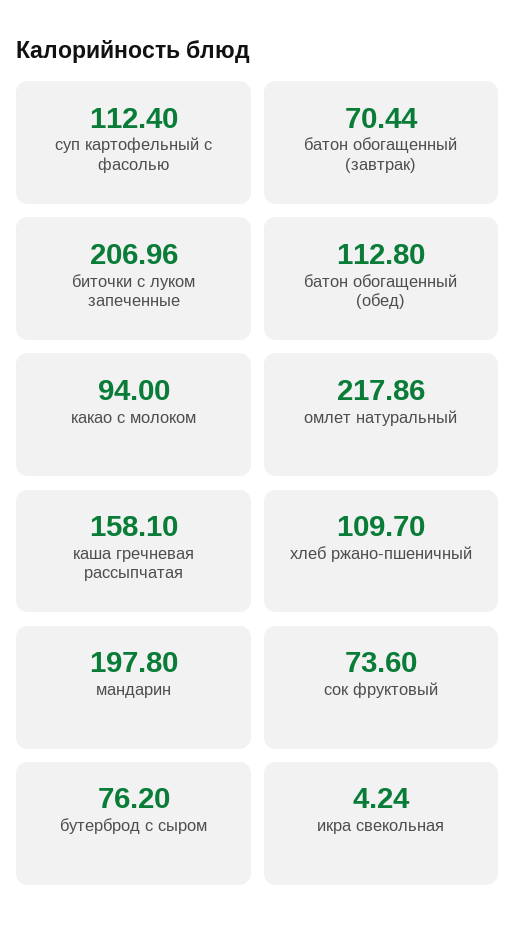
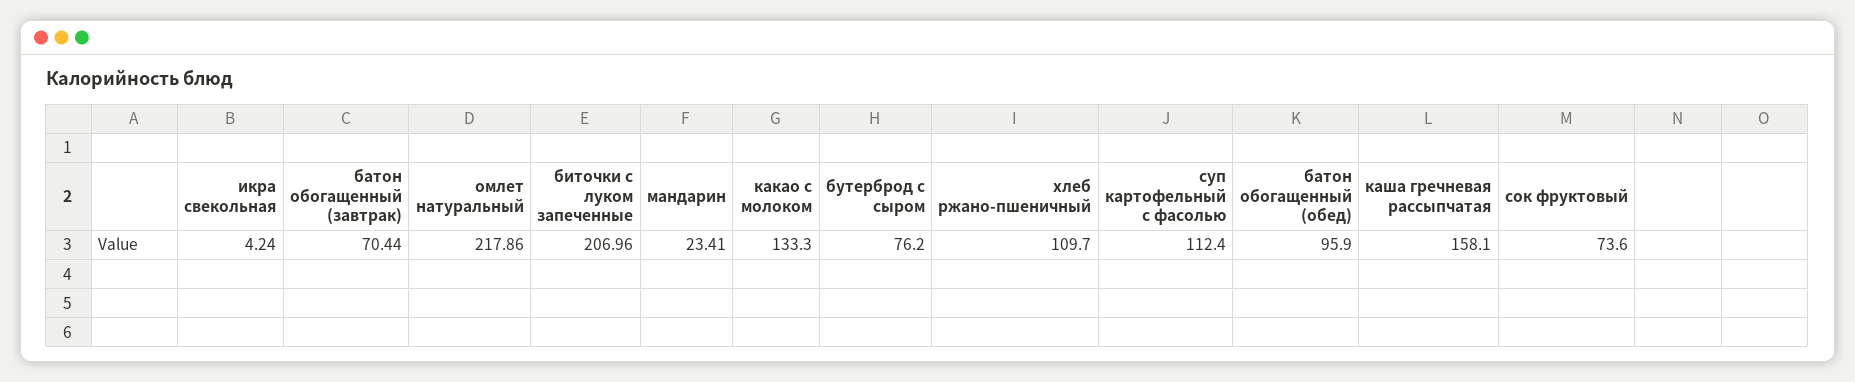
батон обогащенный (обед): 112.8 -> 95.9
какао с молоком: 94 -> 133.3
мандарин: 197.8 -> 23.41

